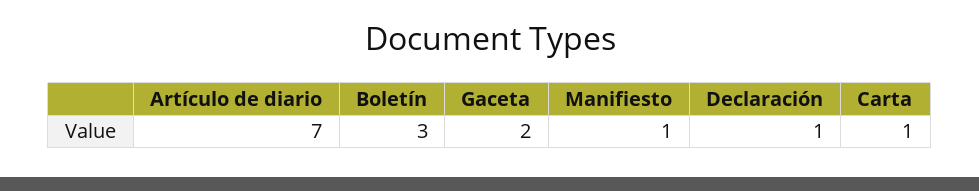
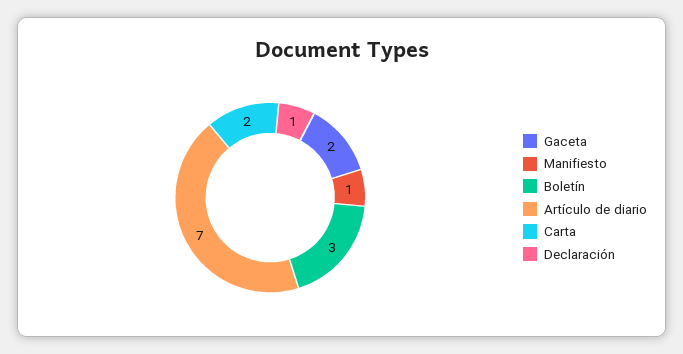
Carta: 1 -> 2

